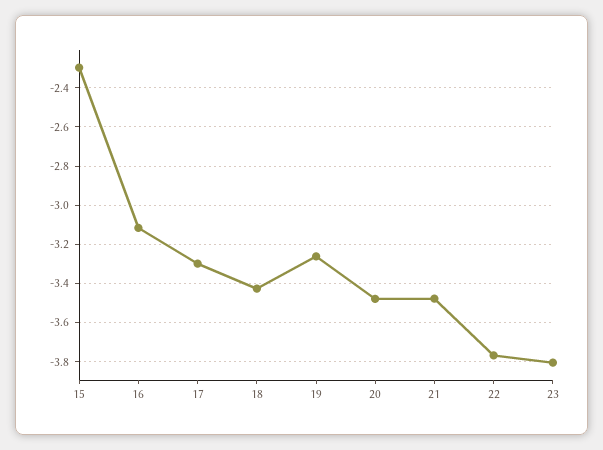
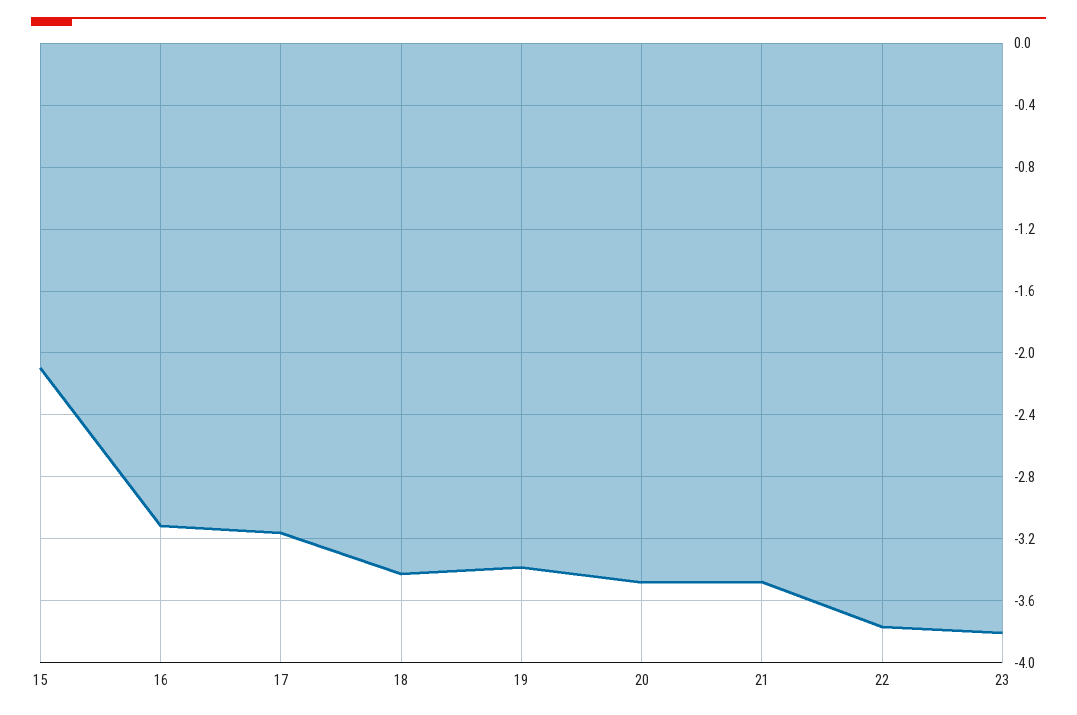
15: -2.3 -> -2.1
17: -3.3 -> -3.15
19: -3.25 -> -3.4

